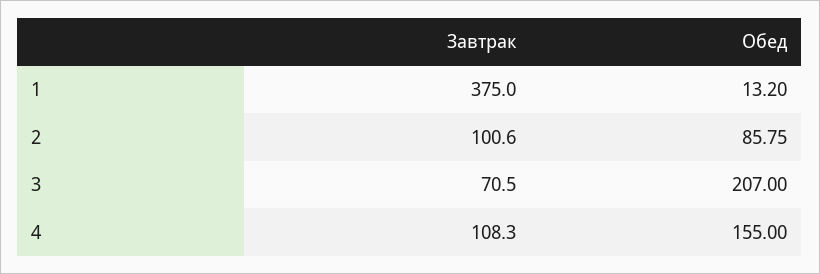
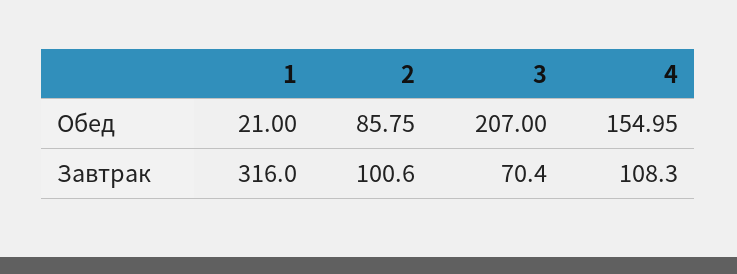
Завтрак, 1: 375 -> 316
Обед, 1: 13.2 -> 21
Завтрак, 3: 70.5 -> 70.4
Обед, 4: 155 -> 154.95

